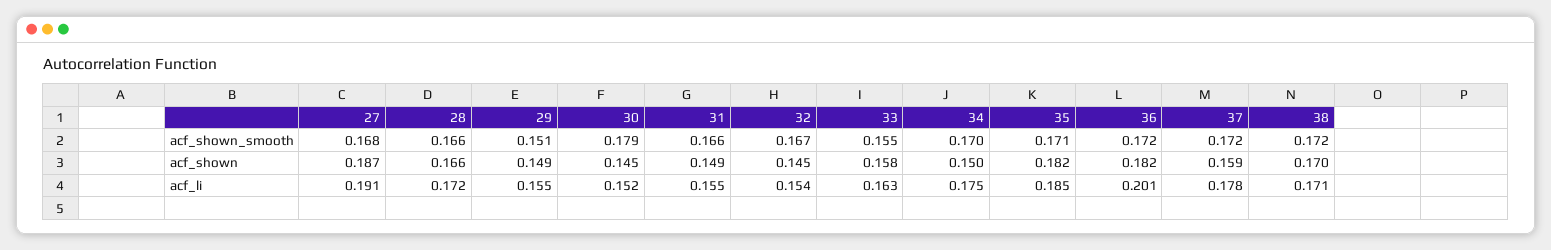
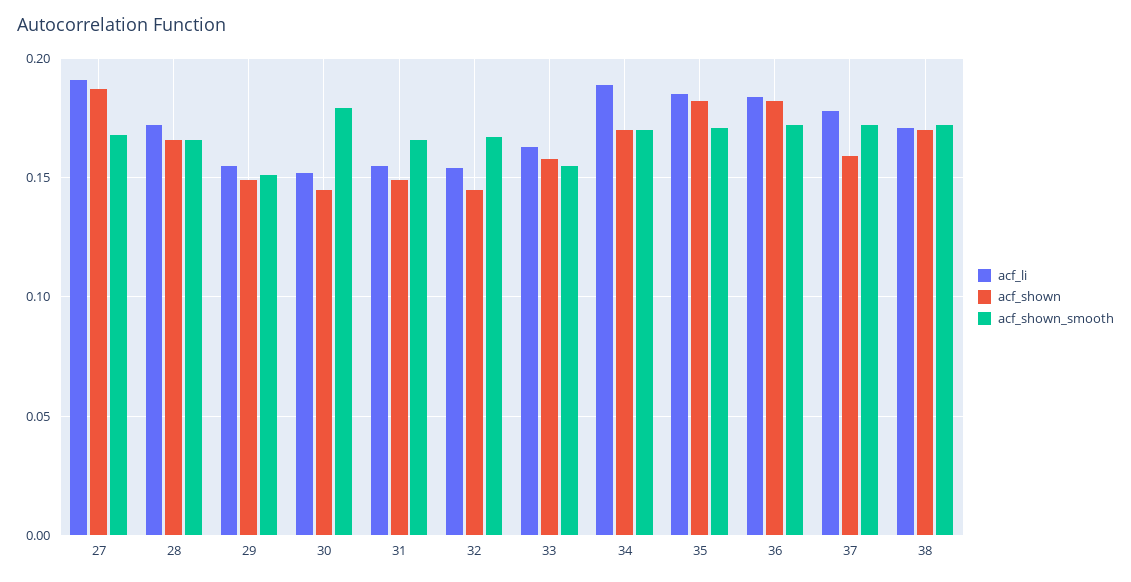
acf_shown, 34: 0.15 -> 0.17
acf_li, 34: 0.175 -> 0.19
acf_li, 36: 0.201 -> 0.185

